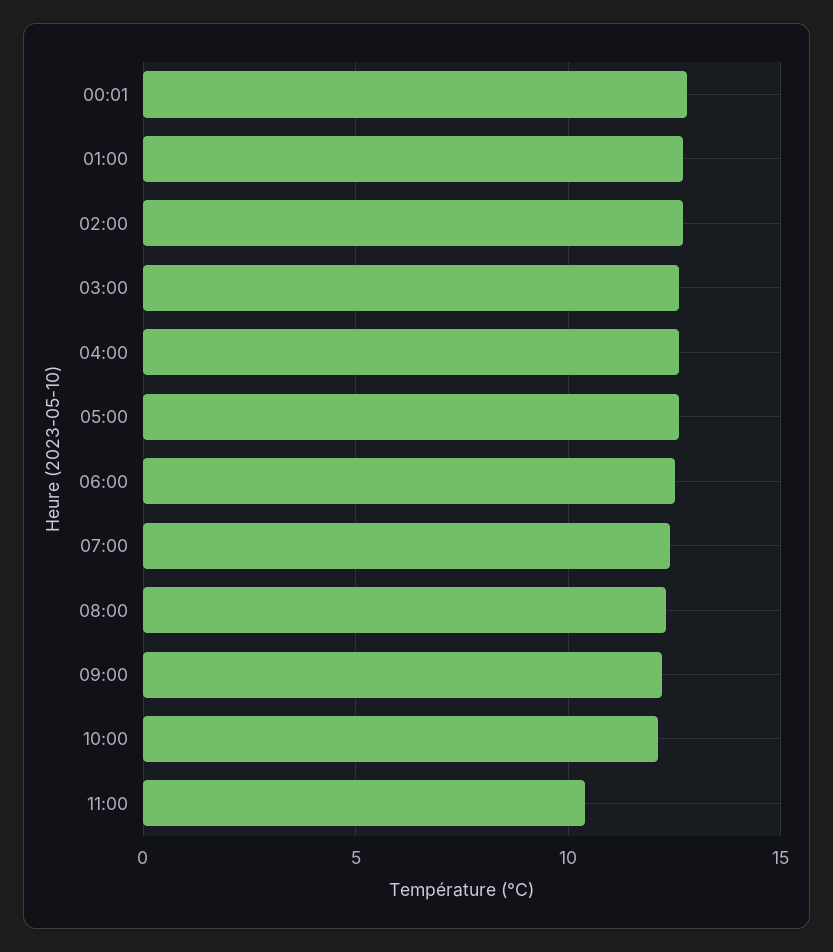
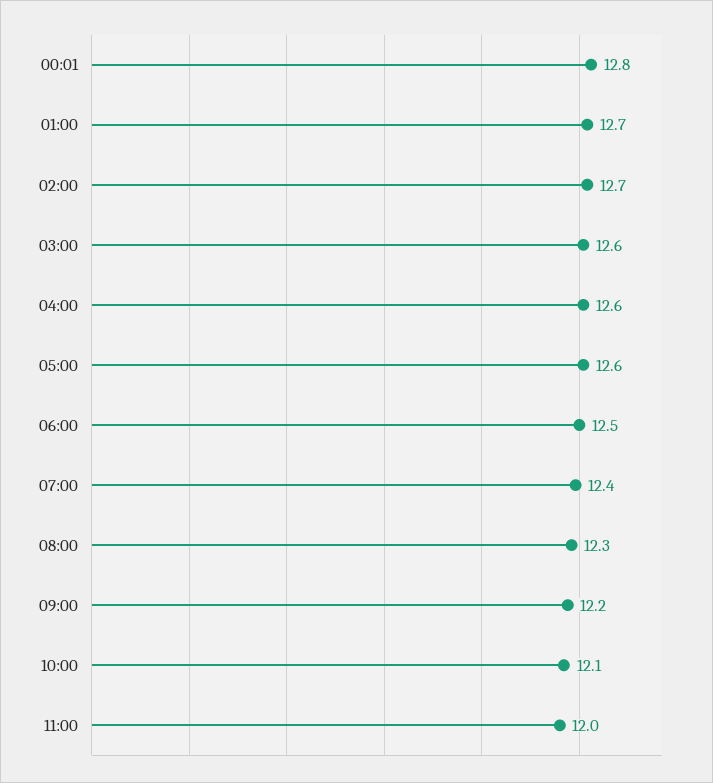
11:00: 10.5 -> 12

